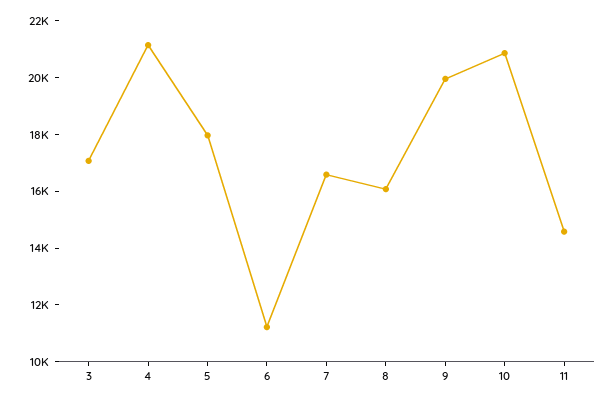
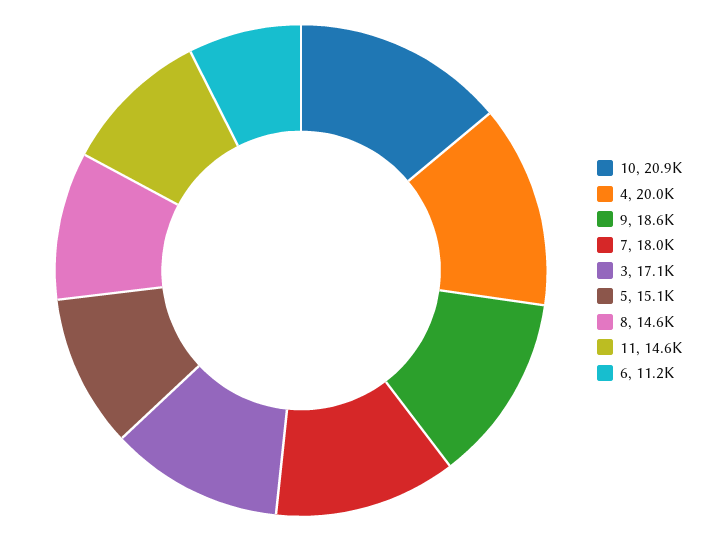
4: 21000 -> 20000
5: 18000 -> 15100
7: 16500 -> 18000
8: 16000 -> 14600
9: 20000 -> 18600

